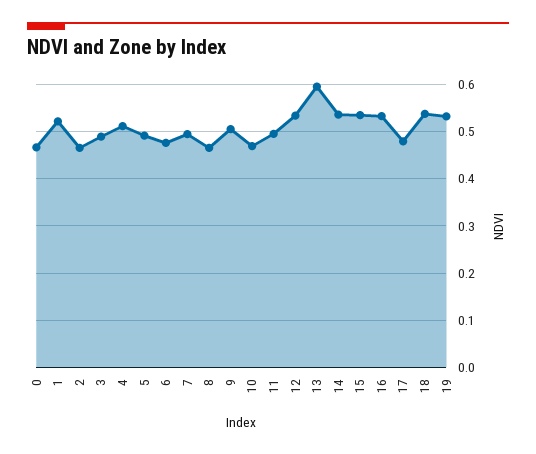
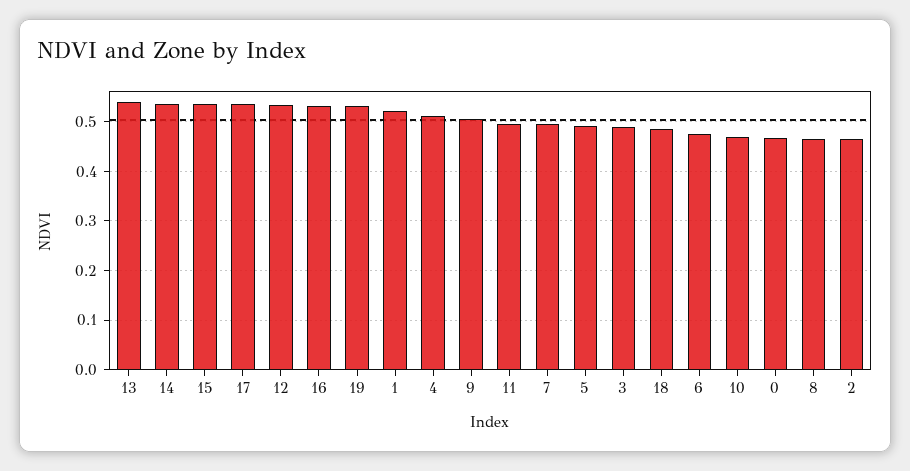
13: 0.6 -> 0.54
17: 0.48 -> 0.54
18: 0.54 -> 0.48

